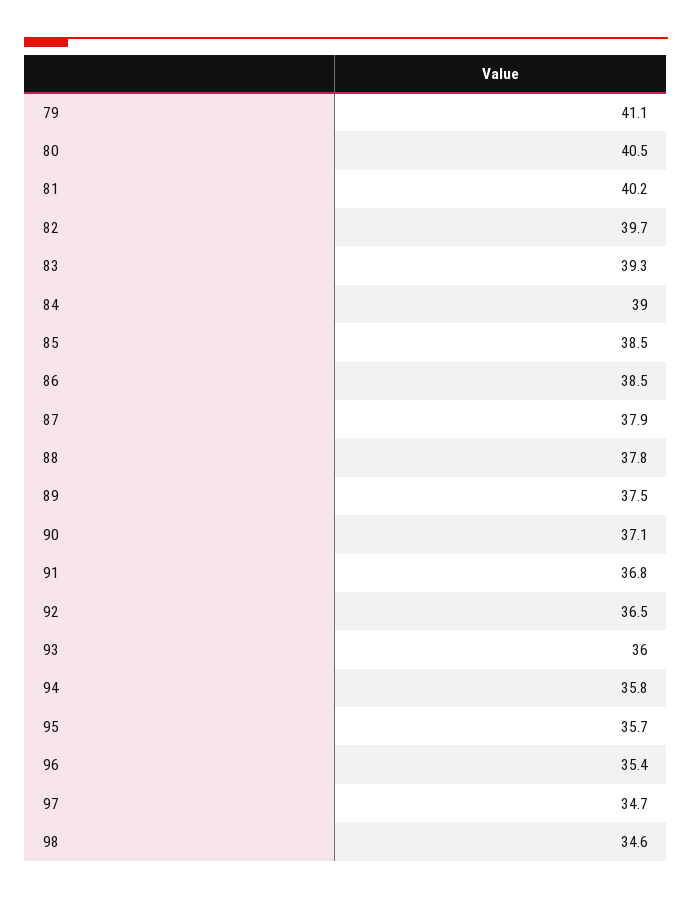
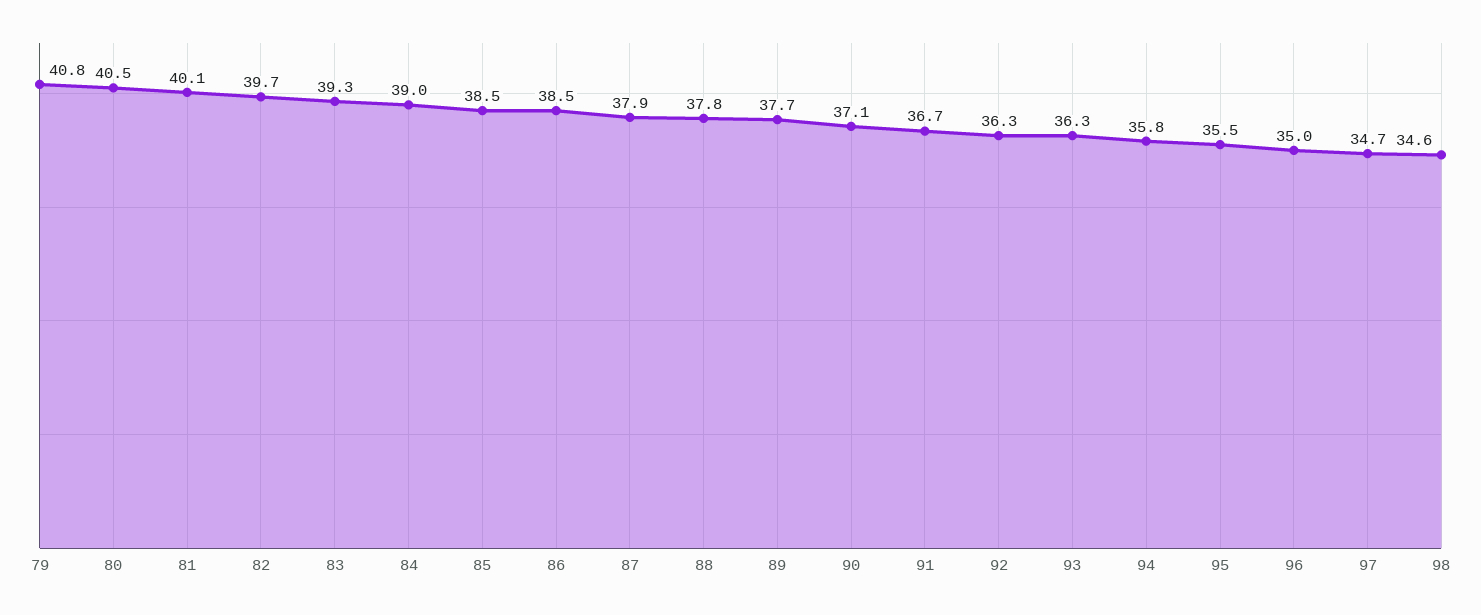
79: 41.1 -> 40.8
81: 40.2 -> 40.1
89: 37.5 -> 37.7
91: 36.8 -> 36.7
92: 36.5 -> 36.3
93: 36 -> 36.3
95: 35.7 -> 35.5
96: 35.4 -> 35

